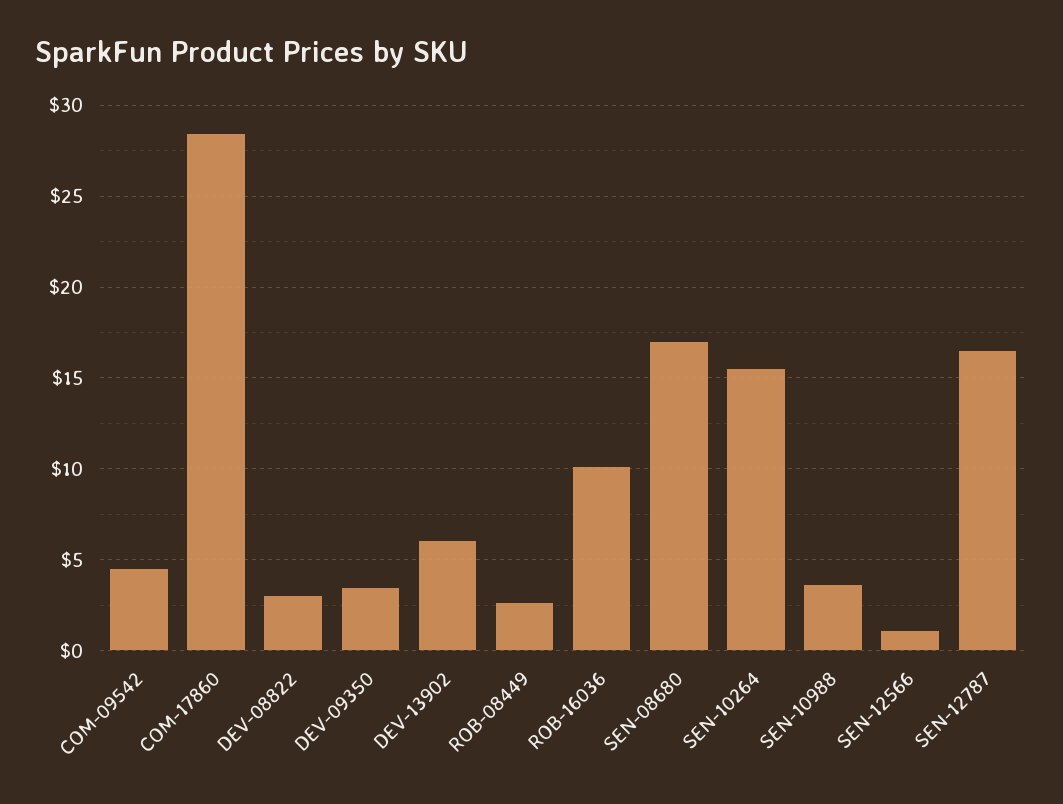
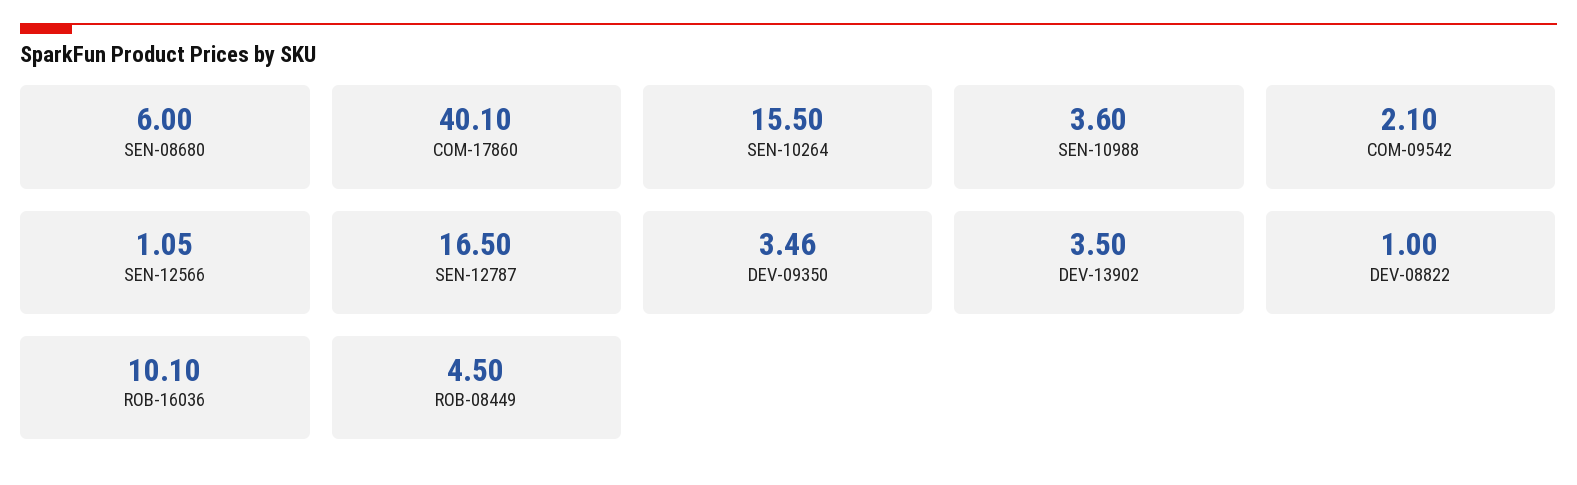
COM-09542: 4.5 -> 2.1
COM-17860: 28.5 -> 40.1
DEV-08822: 3 -> 1
DEV-13902: 6 -> 3.5
ROB-08449: 2.5 -> 4.5
SEN-08680: 17 -> 6

